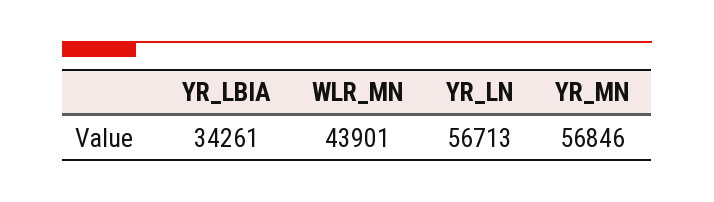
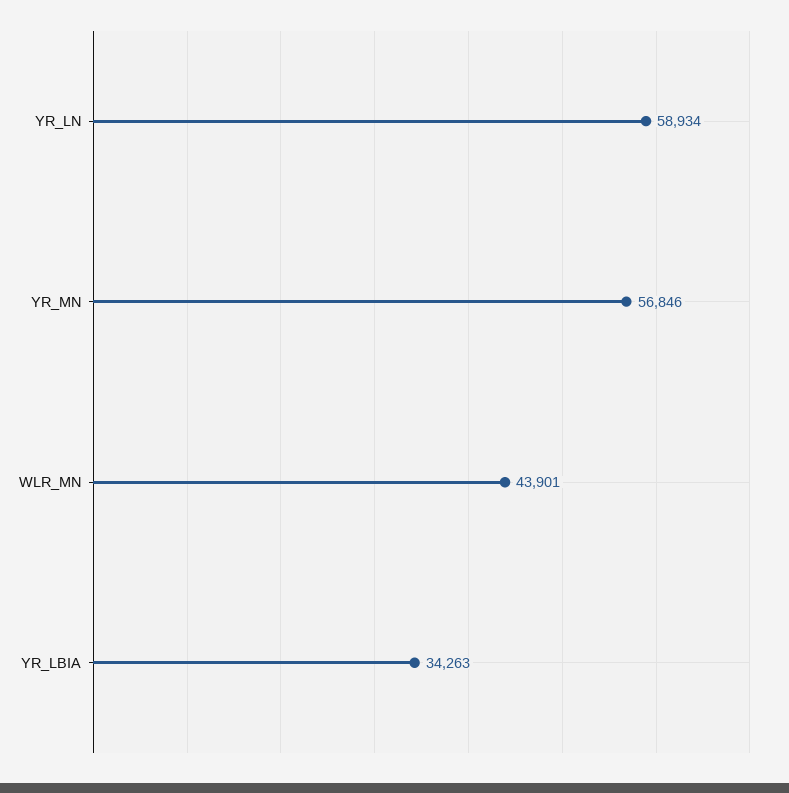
YR_LBIA: 34261 -> 34263
YR_LN: 56713 -> 58934

